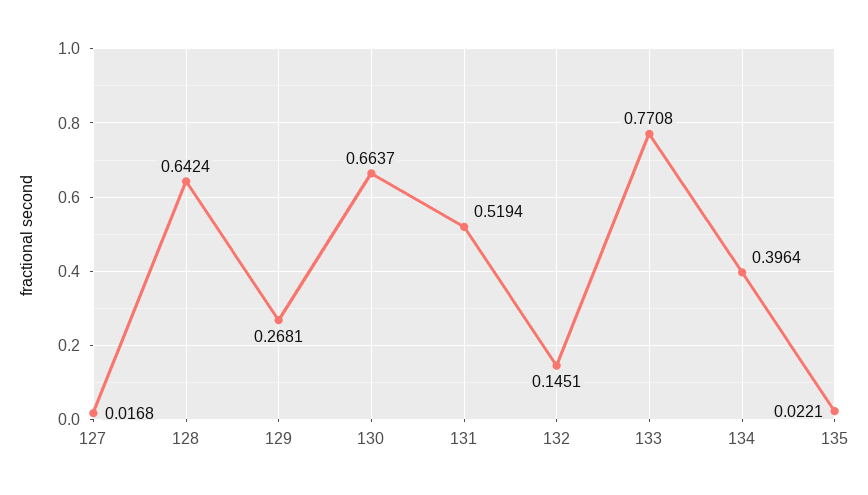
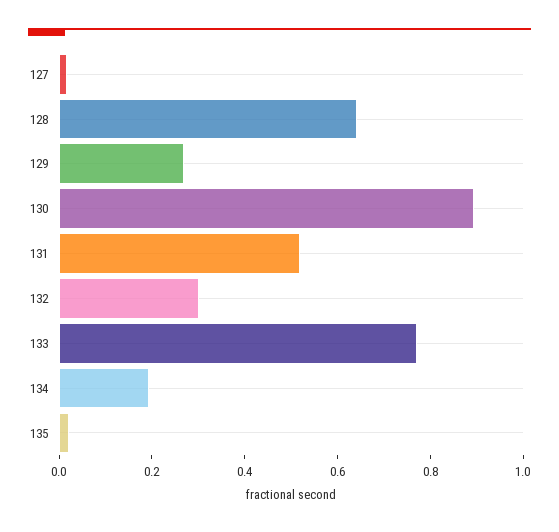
130: 0.6637 -> 0.9
132: 0.1451 -> 0.3
134: 0.3964 -> 0.2

